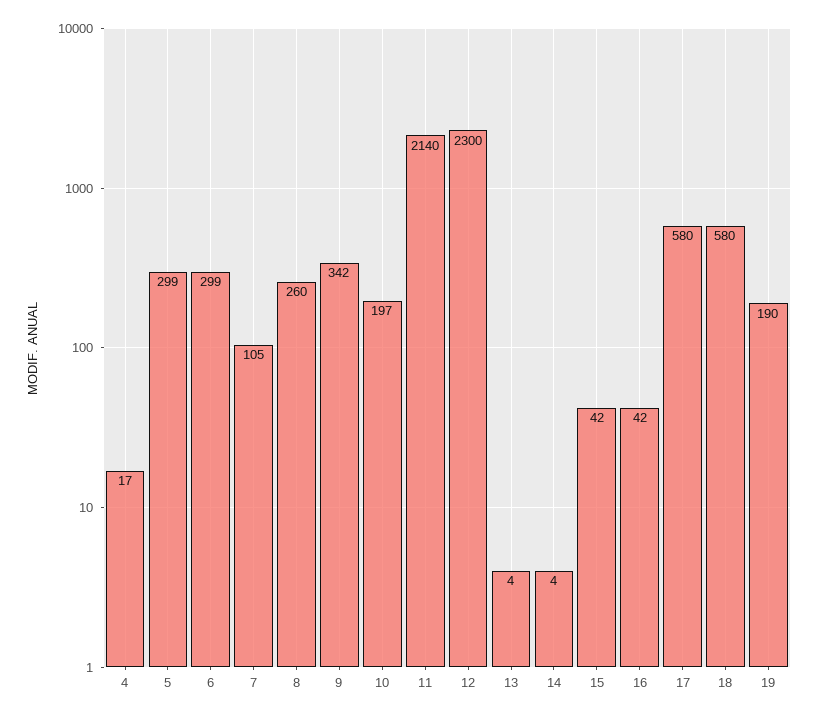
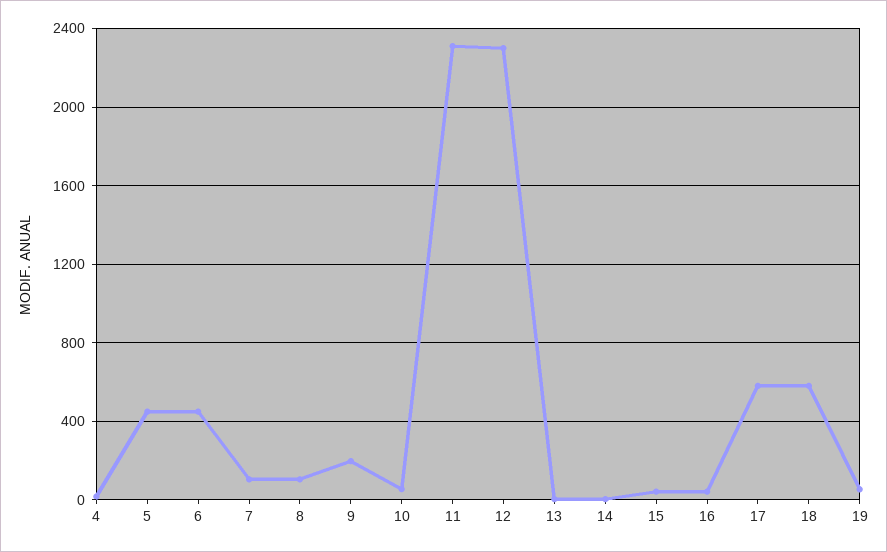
5: 299 -> 450
6: 299 -> 450
8: 260 -> 100
9: 342 -> 200
10: 197 -> 50
11: 2140 -> 2300
19: 190 -> 50

